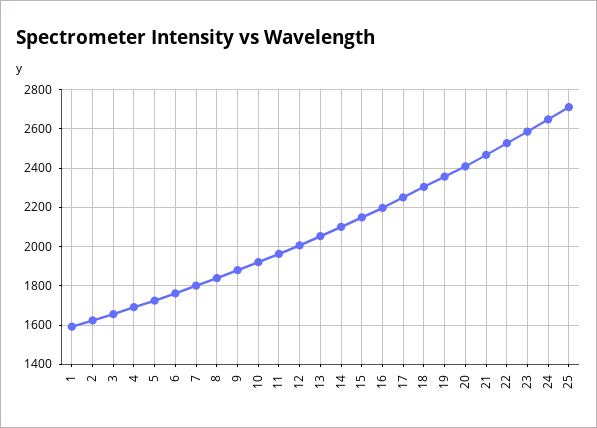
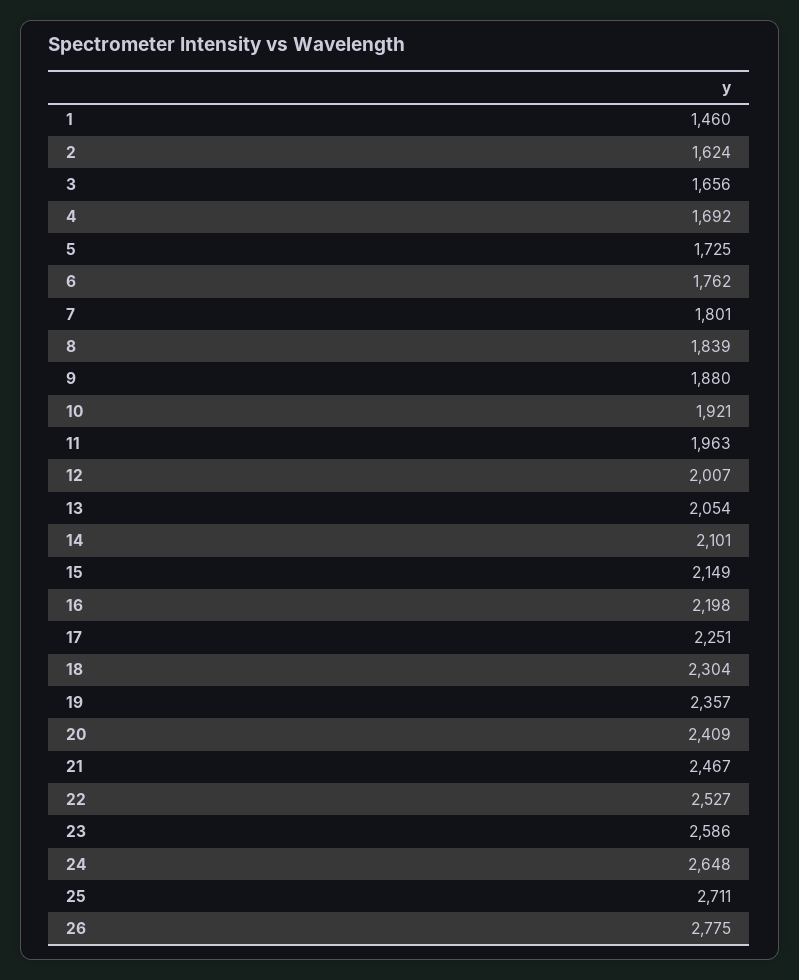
1: 1600 -> 1460
26: none -> 2775

